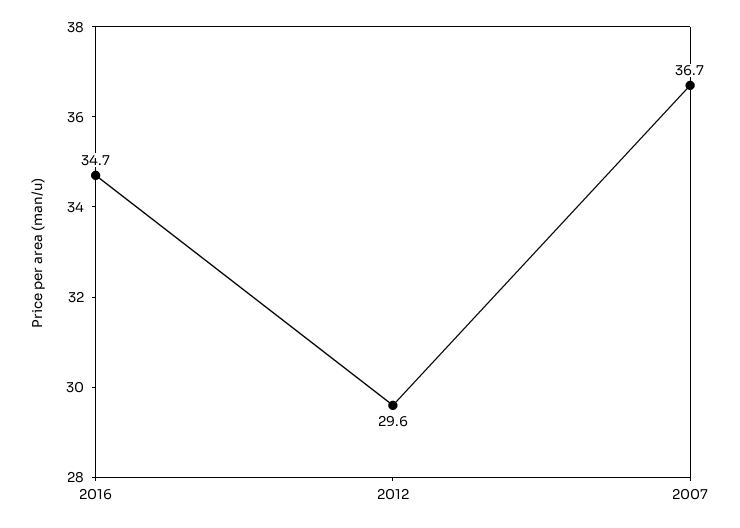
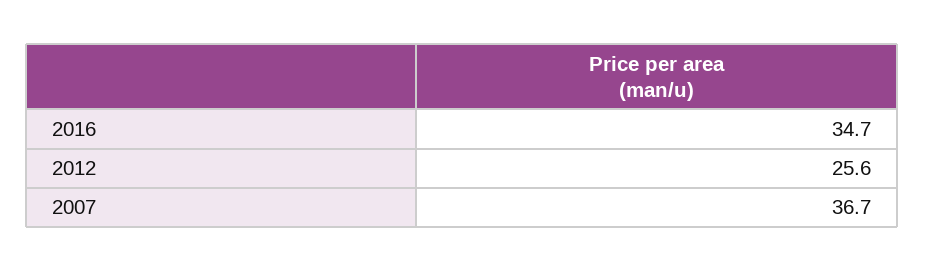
2012: 29.6 -> 25.6

